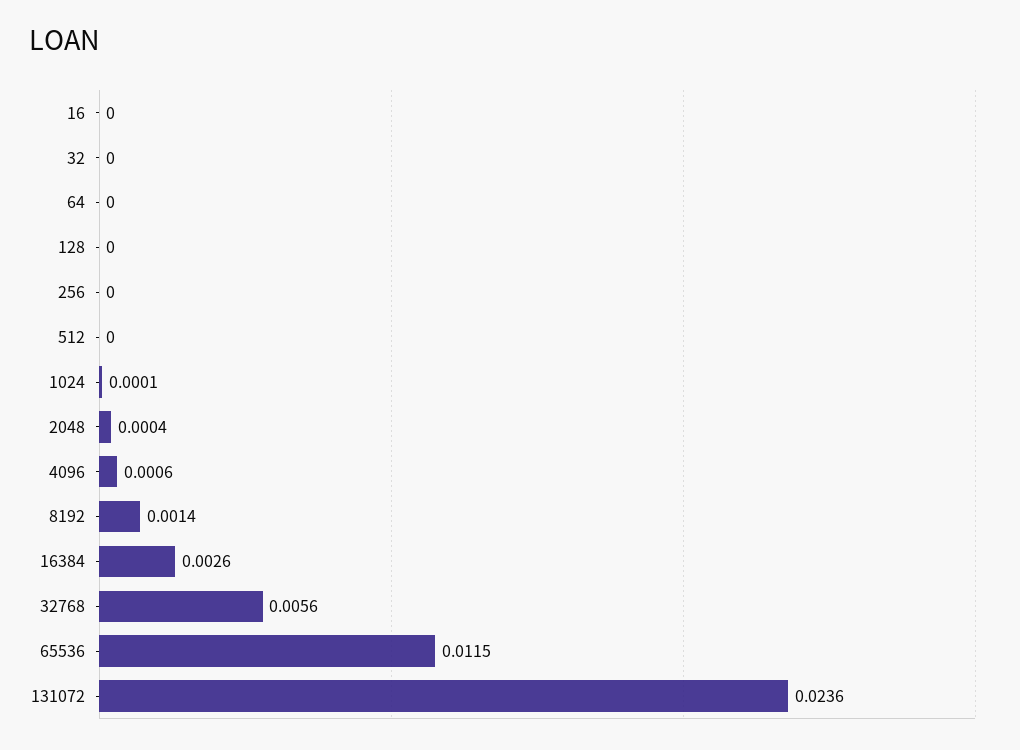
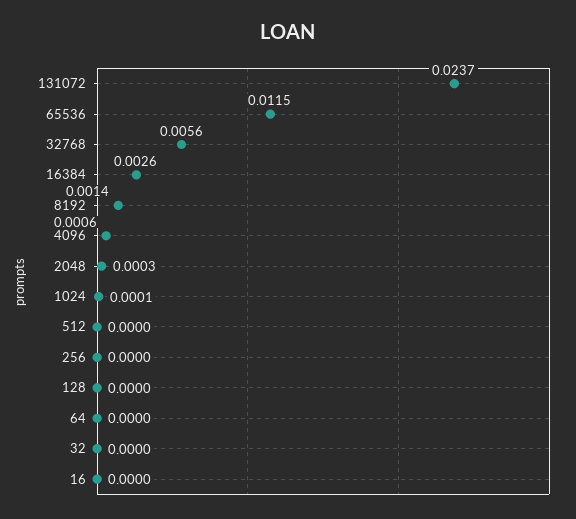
2048: 0.0004 -> 0.0003
131072: 0.0236 -> 0.0237

